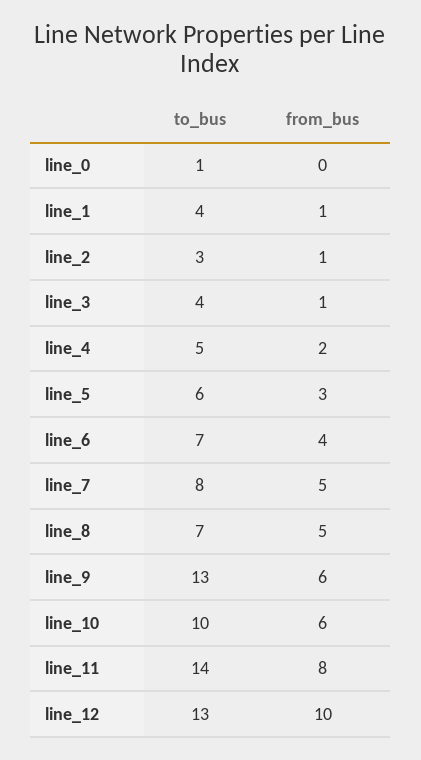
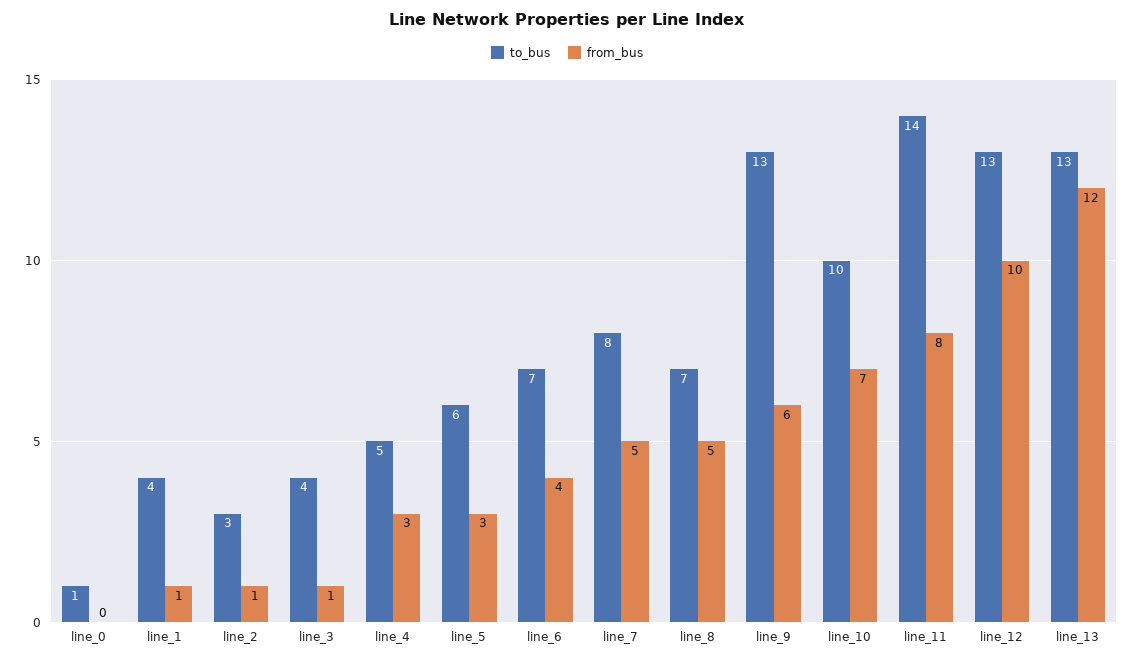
from_bus, line_4: 2 -> 3
from_bus, line_10: 6 -> 7
to_bus, line_13: none -> 13
from_bus, line_13: none -> 12

